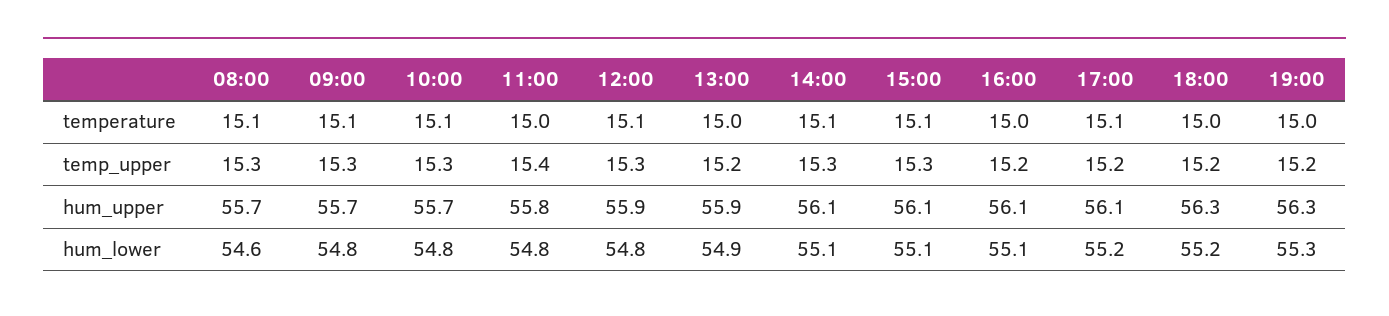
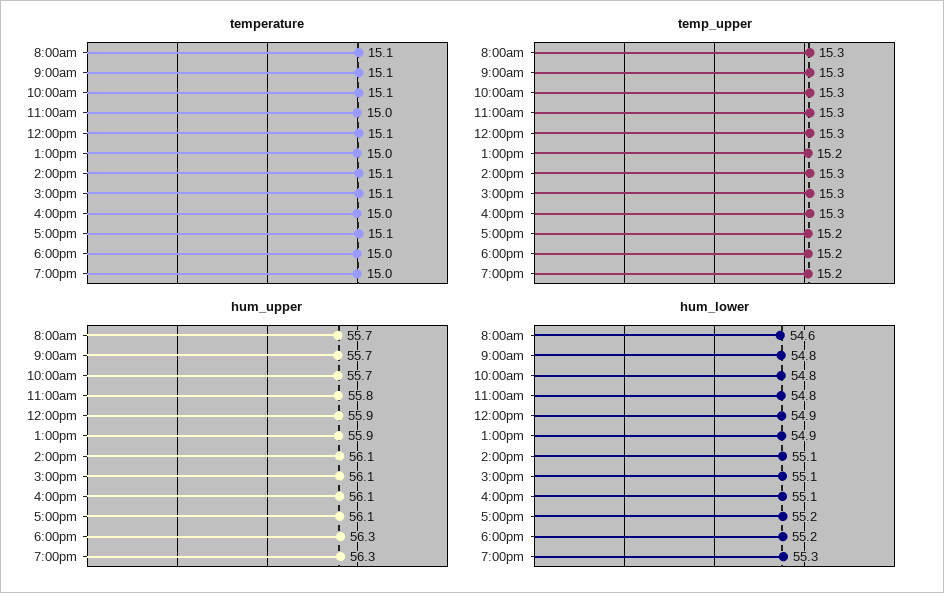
temp_upper, 11:00: 15.4 -> 15.3
temp_upper, 16:00: 15.2 -> 15.3
hum_lower, 12:00: 54.8 -> 54.9

